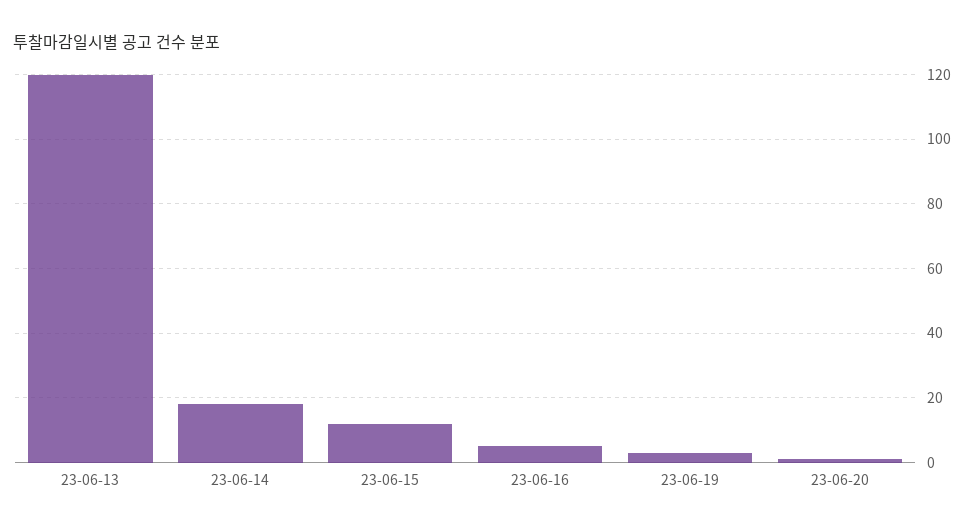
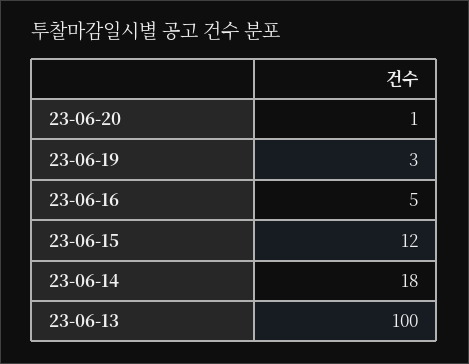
23-06-13: 120 -> 100

